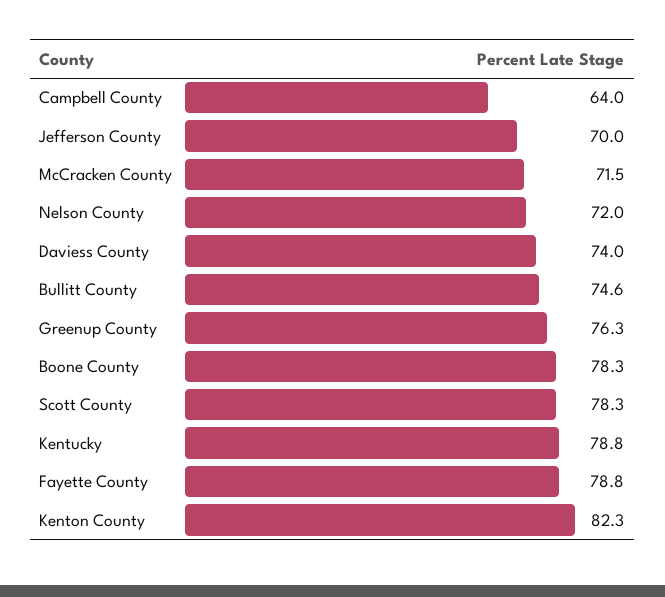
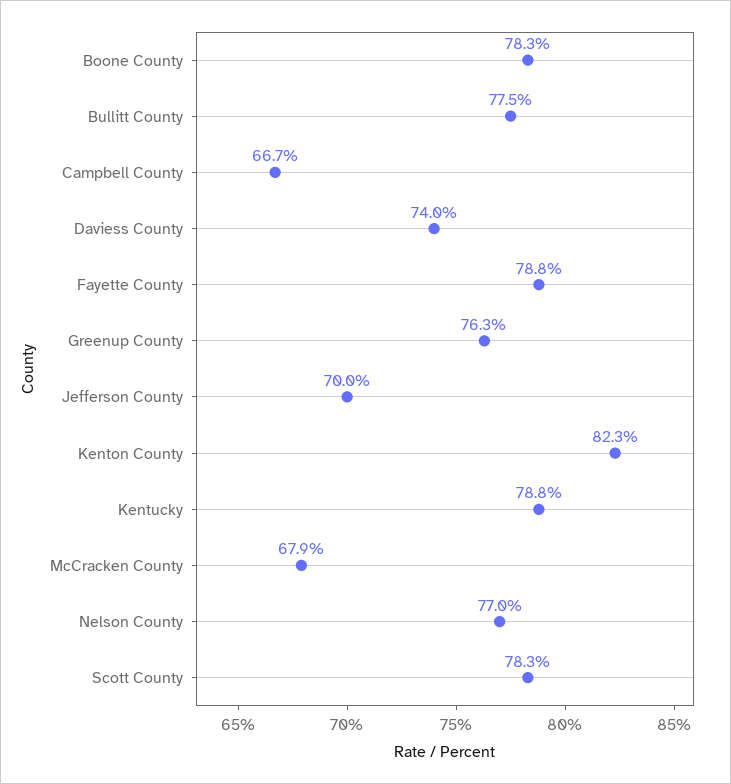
Campbell County: 64 -> 66.7
McCracken County: 71.5 -> 67.9
Nelson County: 72 -> 77
Bullitt County: 74.6 -> 77.5

